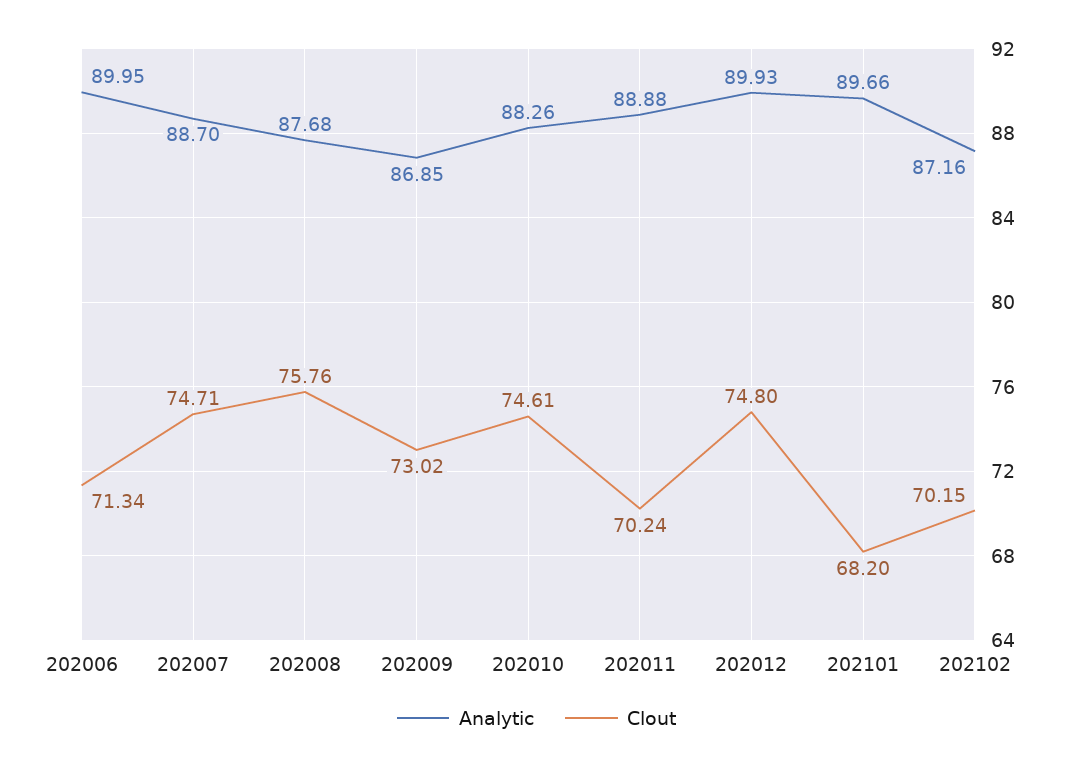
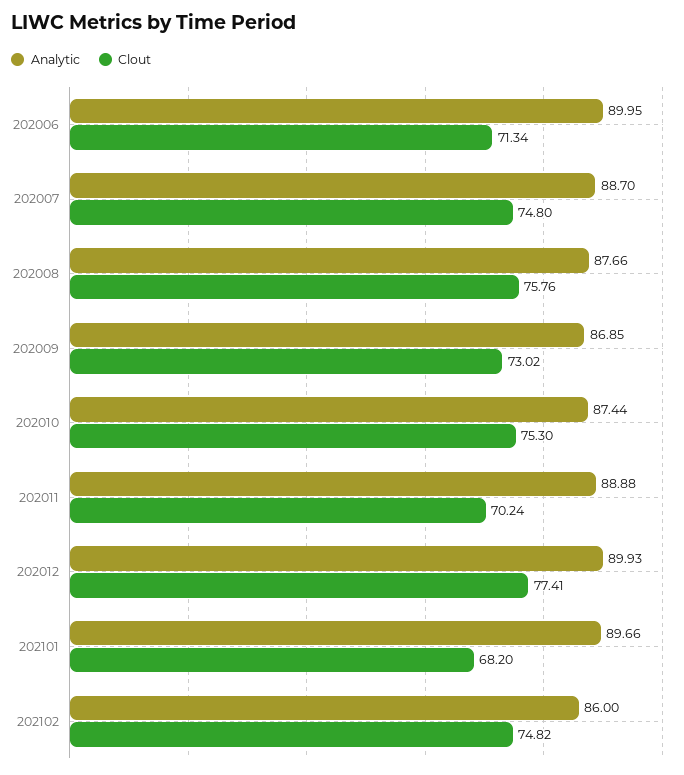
Clout, 202007: 74.71 -> 74.8
Analytic, 202008: 87.68 -> 87.66
Analytic, 202010: 88.26 -> 87.44
Clout, 202010: 74.61 -> 75.3
Clout, 202012: 74.8 -> 77.41
Analytic, 202102: 87.16 -> 86
Clout, 202102: 70.15 -> 74.82

